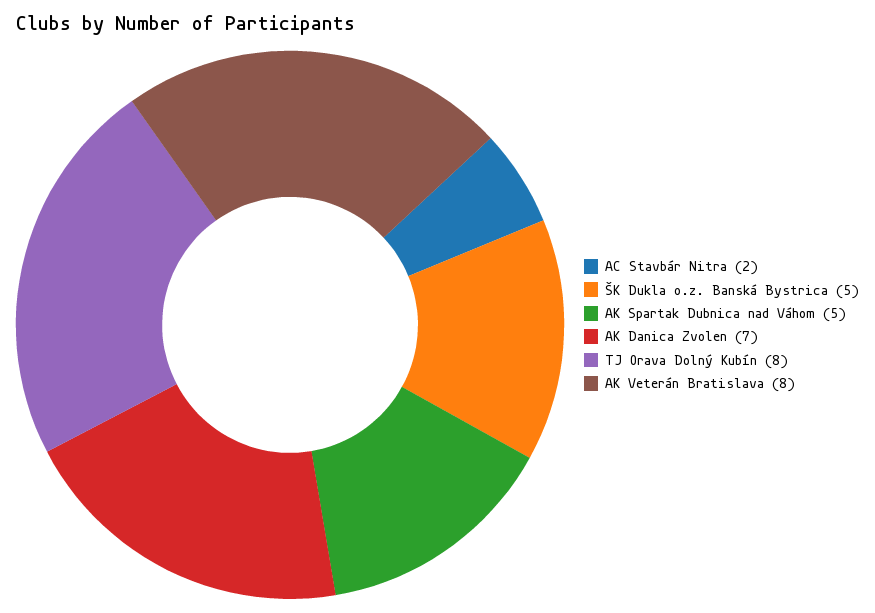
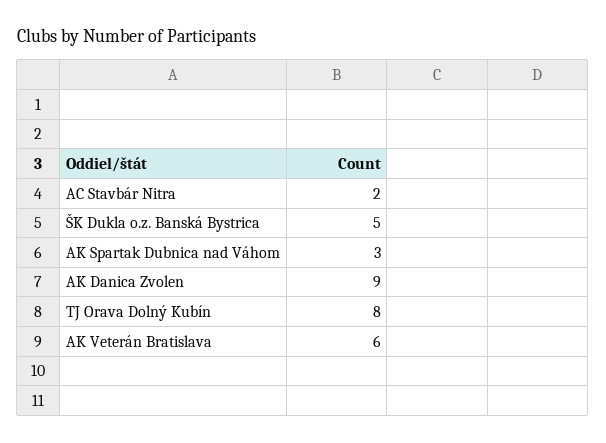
AK Spartak Dubnica nad Váhom: 5 -> 3
AK Danica Zvolen: 7 -> 9
AK Veterán Bratislava: 8 -> 6

